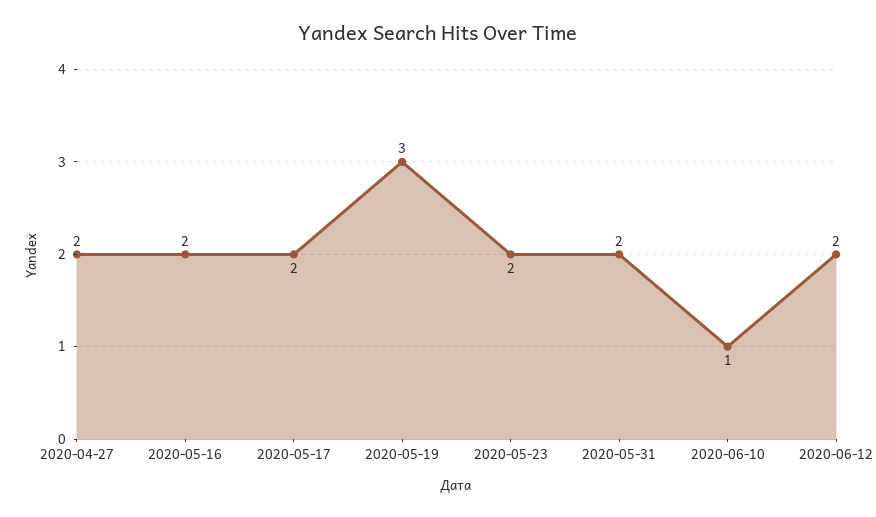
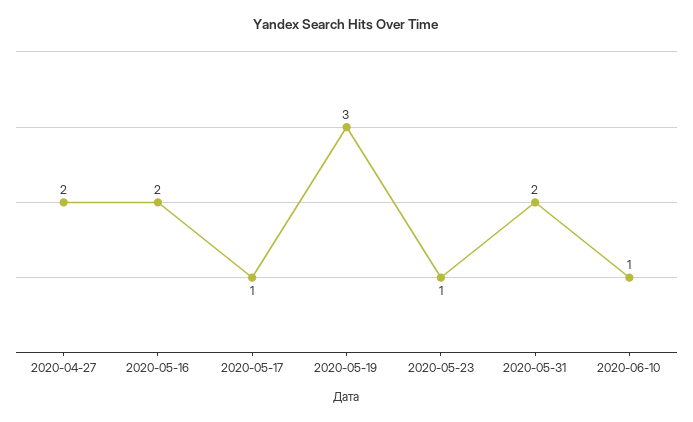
2020-05-17: 2 -> 1
2020-05-23: 2 -> 1
2020-06-12: 2 -> none

